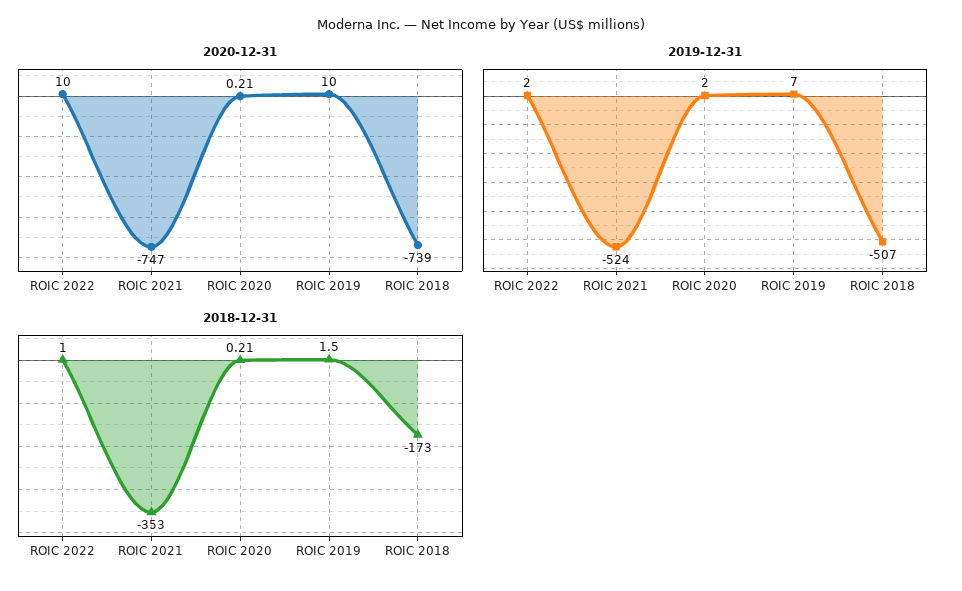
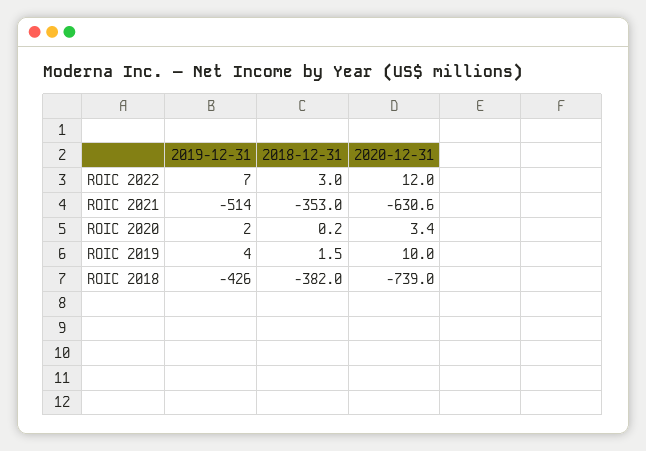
2020-12-31, ROIC 2022: 10 -> 12
2020-12-31, ROIC 2021: -747 -> -630.6
2020-12-31, ROIC 2020: 0.21 -> 3.4
2019-12-31, ROIC 2022: 2 -> 7
2019-12-31, ROIC 2021: -524 -> -514
2019-12-31, ROIC 2019: 7 -> 4
2019-12-31, ROIC 2018: -507 -> -426
2018-12-31, ROIC 2022: 1 -> 3
2018-12-31, ROIC 2018: -173 -> -382

